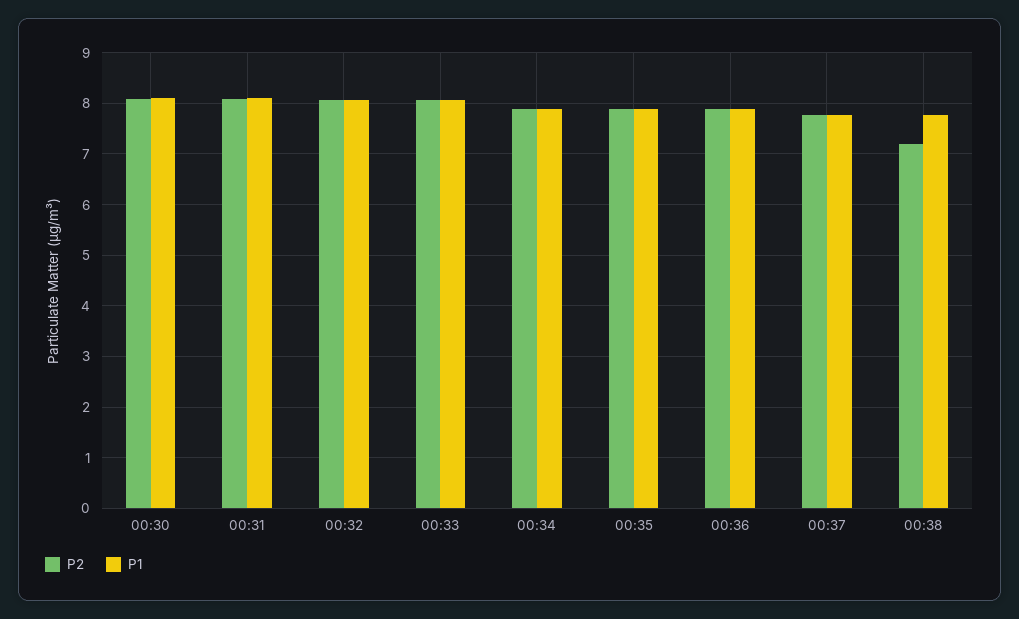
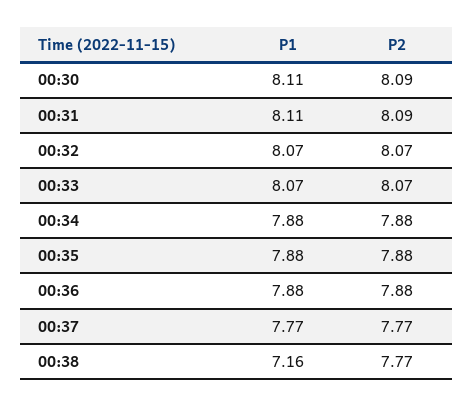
P2, 00:38: 7.2 -> 7.77
P1, 00:38: 7.8 -> 7.16

